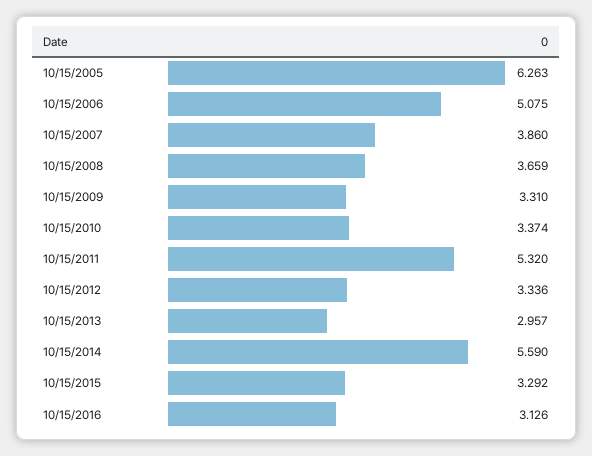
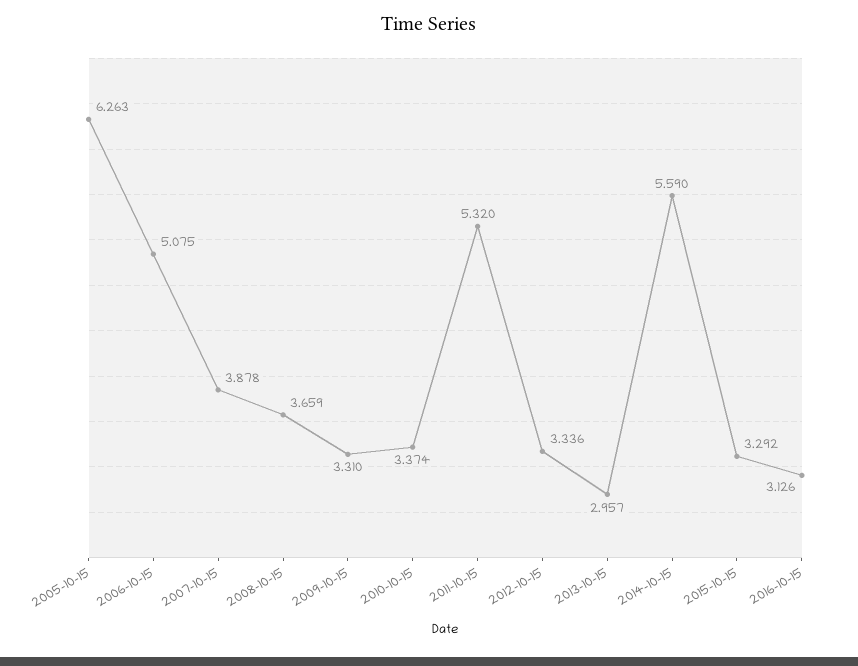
10/15/2007: 3.86 -> 3.878

